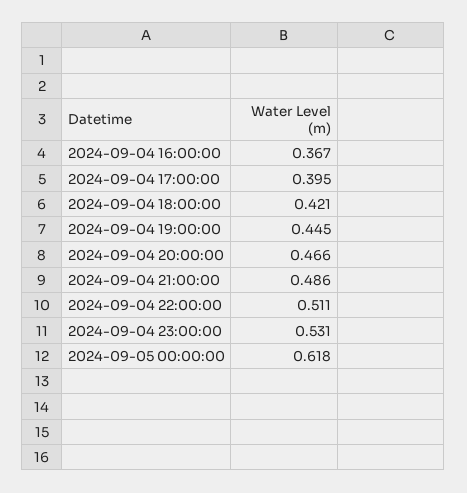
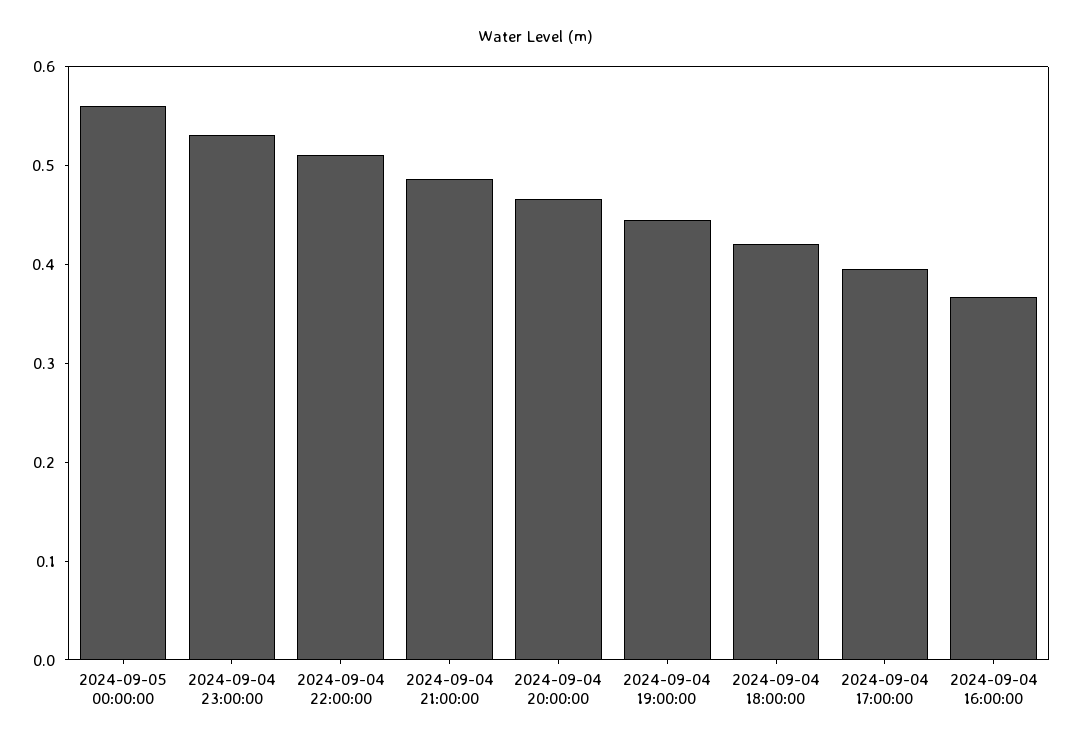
2024-09-05 00:00:00: 0.618 -> 0.56

